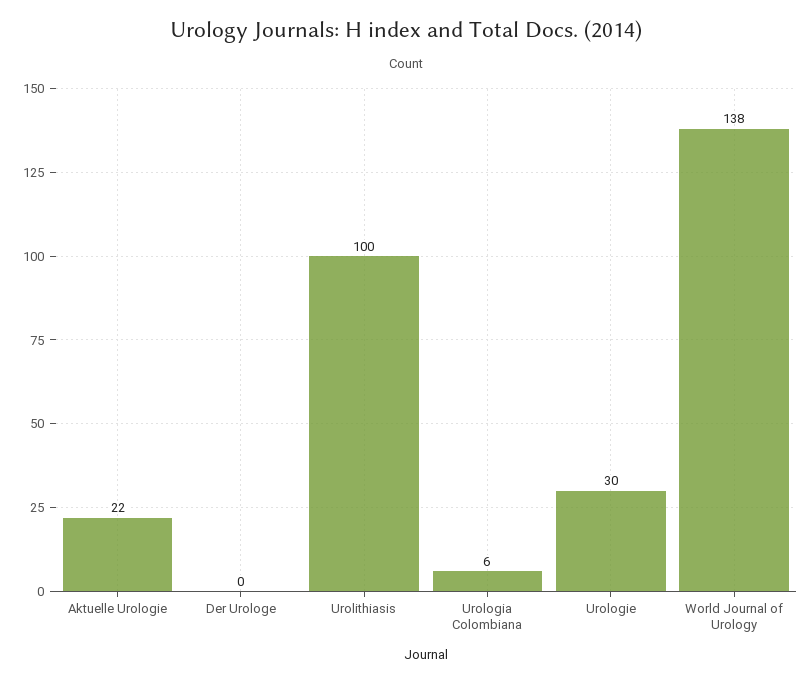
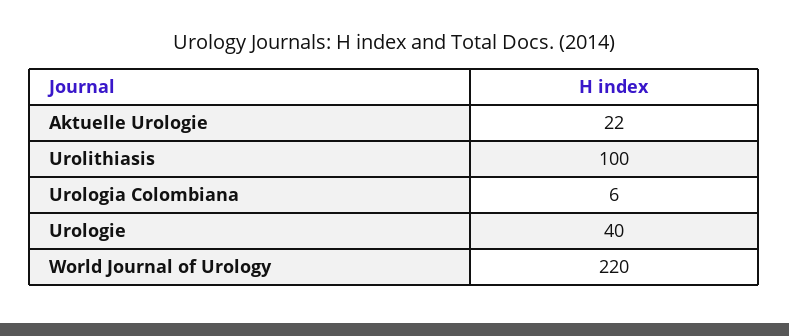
Der Urologe: 0 -> none
Urologie: 30 -> 40
World Journal of Urology: 138 -> 220

